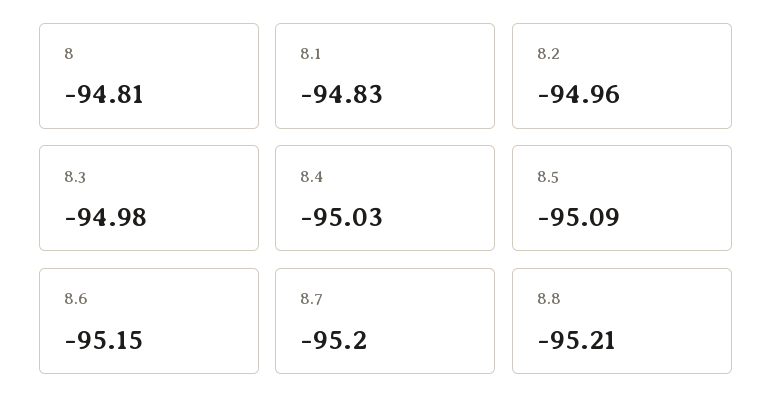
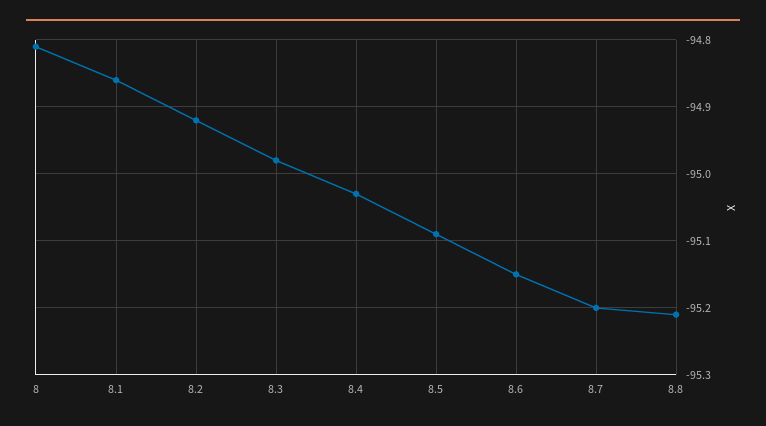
8.1: -94.83 -> -94.86
8.2: -94.96 -> -94.92

